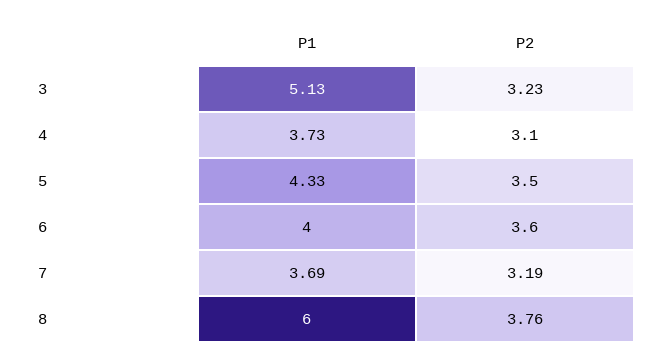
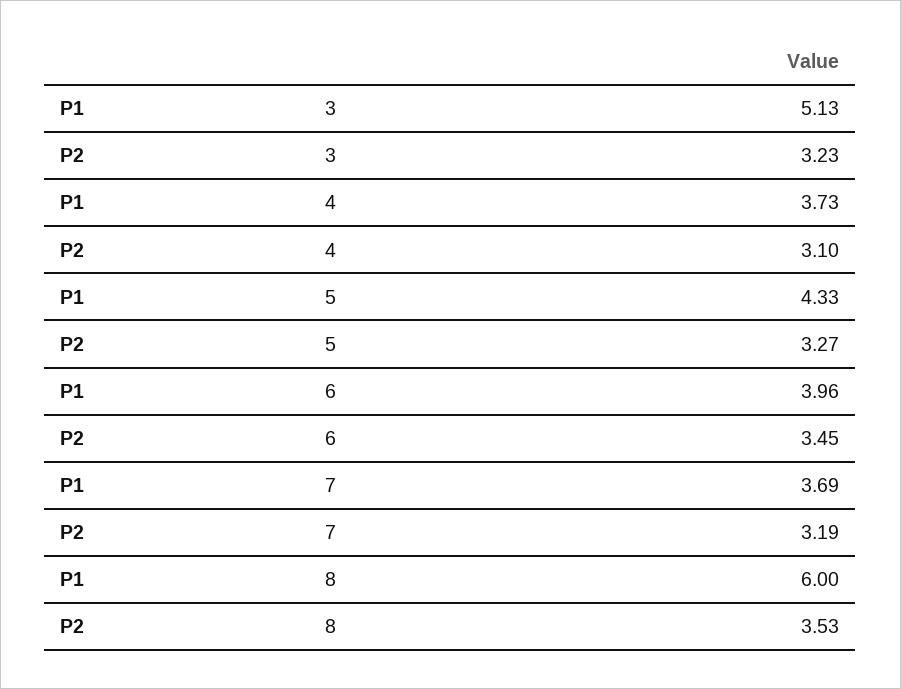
P2, 5: 3.5 -> 3.27
P1, 6: 4 -> 3.96
P2, 6: 3.6 -> 3.45
P2, 8: 3.76 -> 3.53

